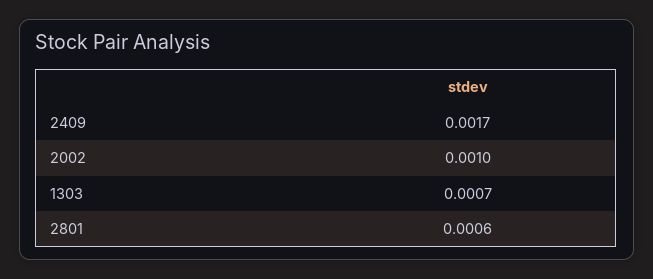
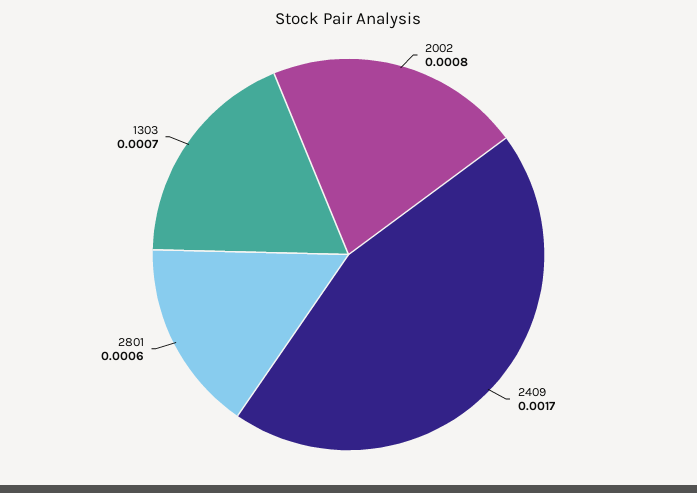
2002: 0.001 -> 0.0008

